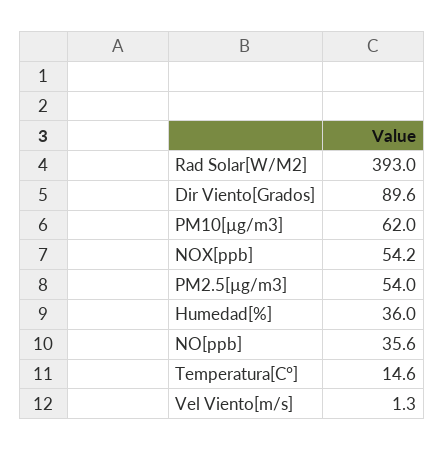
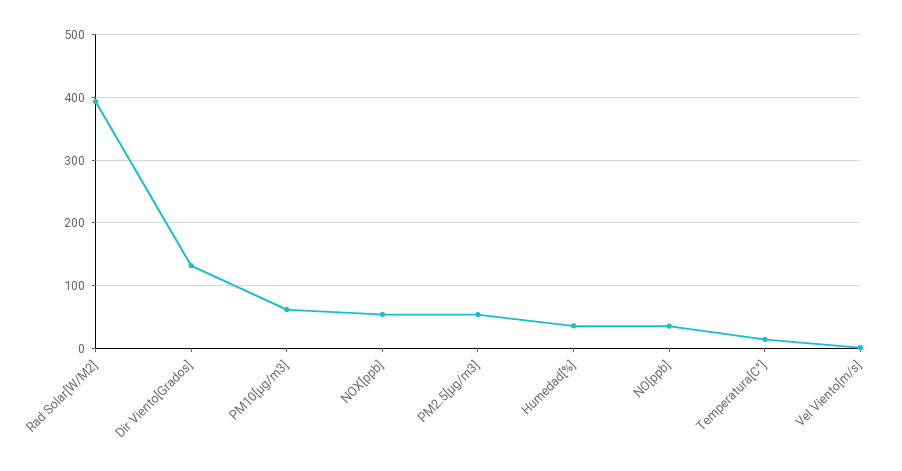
Dir Viento[Grados]: 89.6 -> 130

